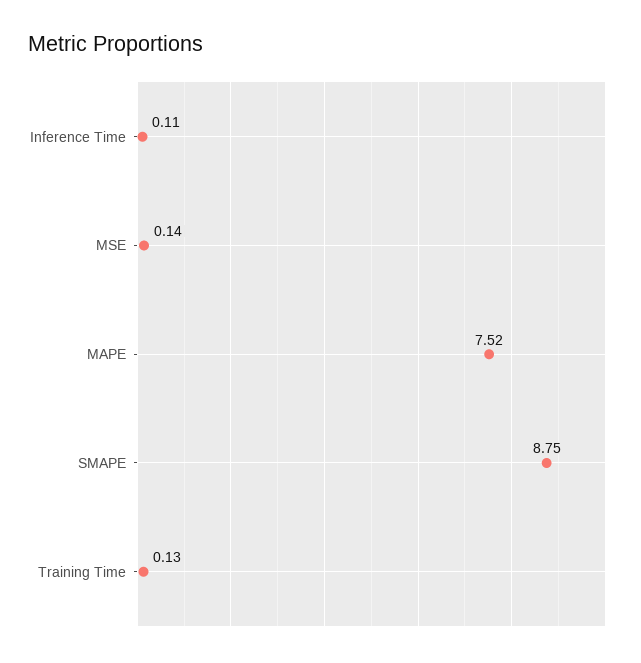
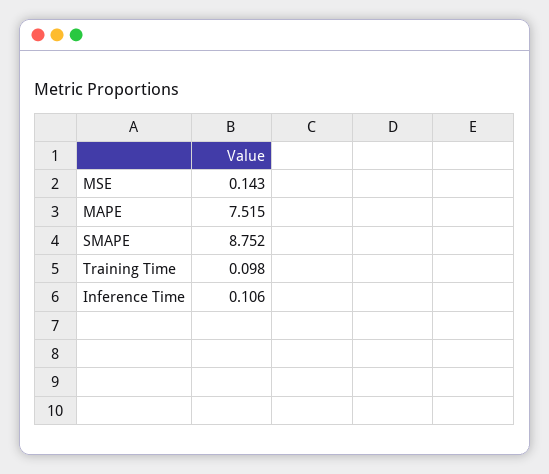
Training Time: 0.13 -> 0.098

